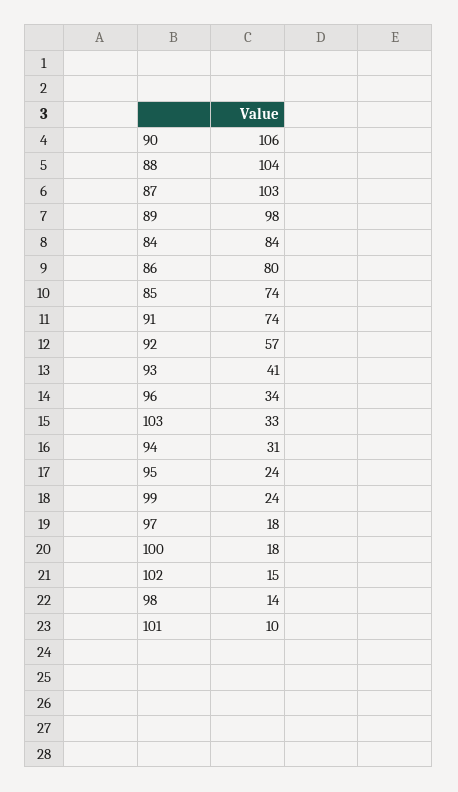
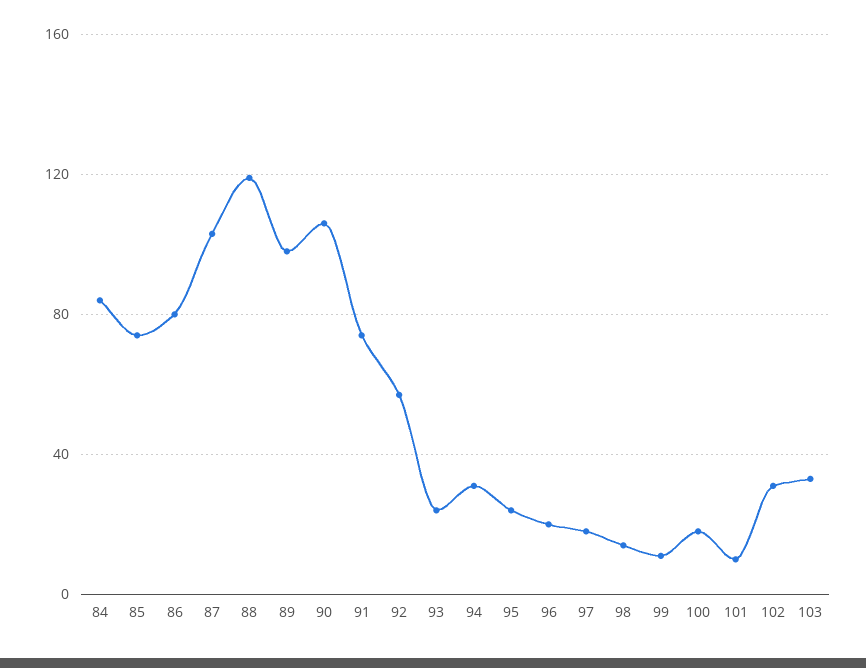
88: 104 -> 120
93: 41 -> 25
96: 34 -> 20
99: 24 -> 10
102: 15 -> 30

